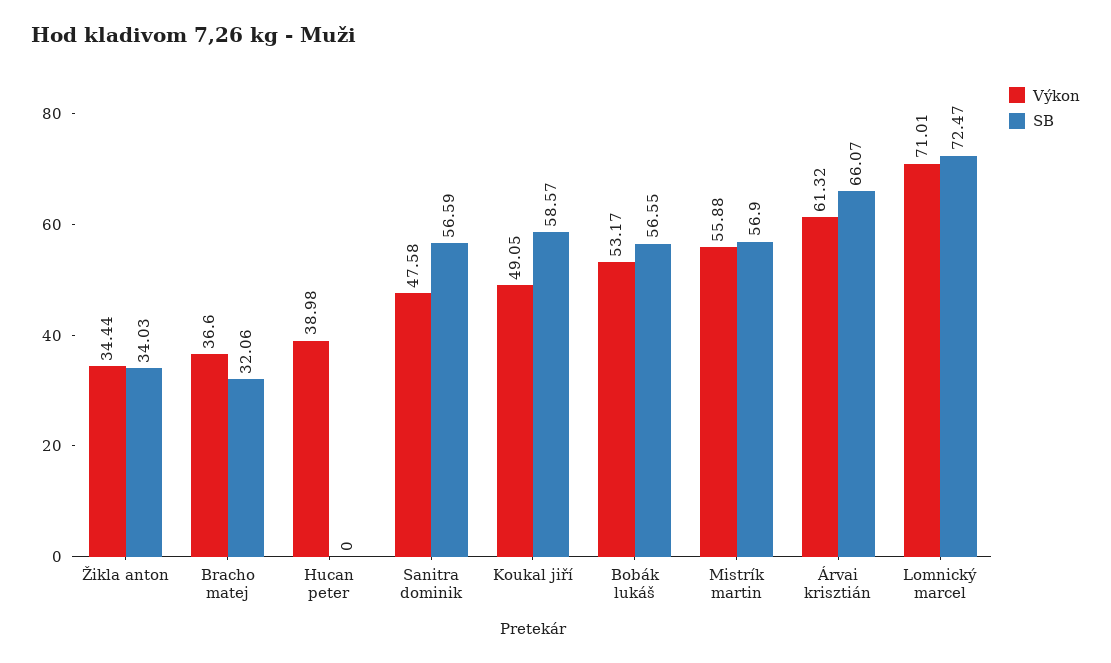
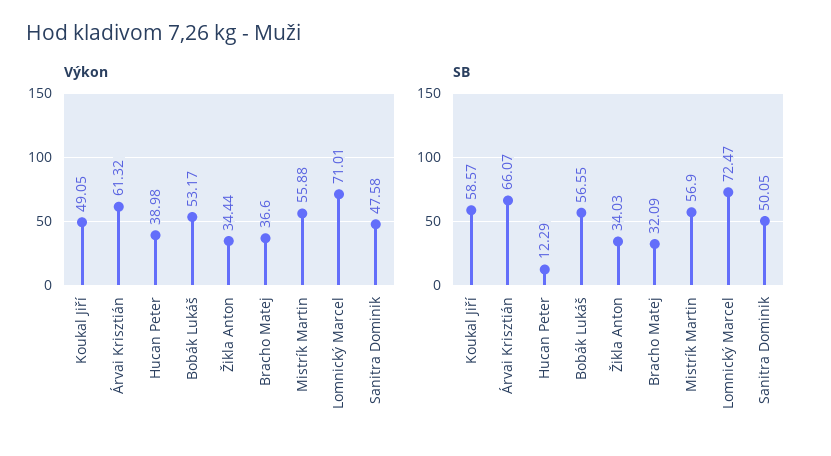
SB, Bracho matej: 32.06 -> 32.09
SB, Hucan peter: 0 -> 12.29
SB, Sanitra dominik: 56.59 -> 50.05

